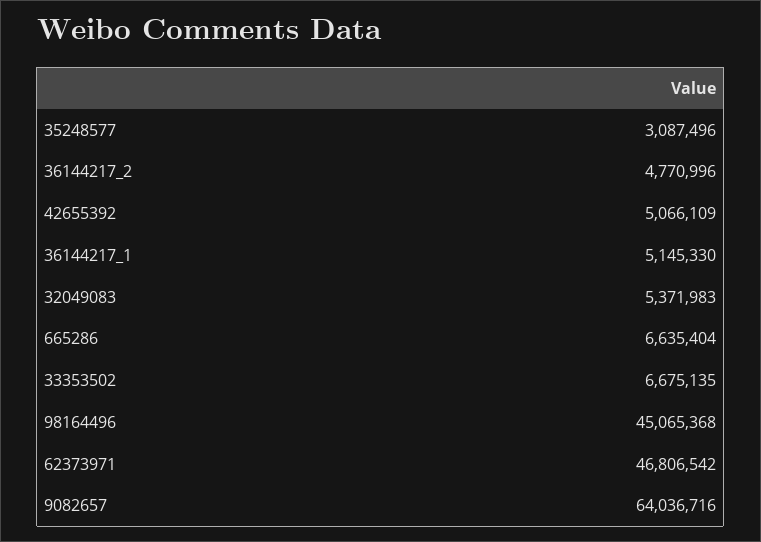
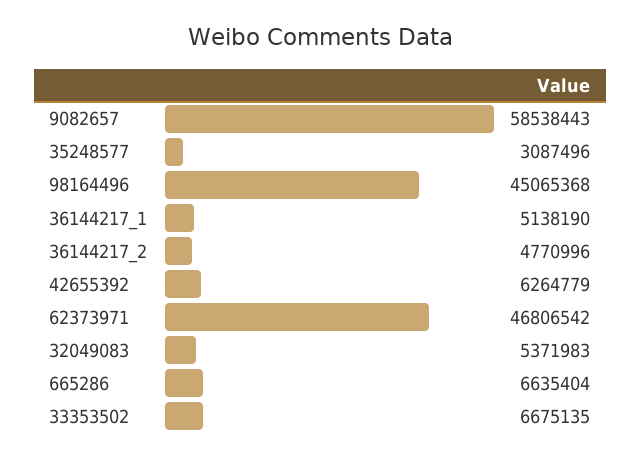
42655392: 5066109 -> 6264779
36144217_1: 5145330 -> 5138190
9082657: 64036716 -> 58538443

